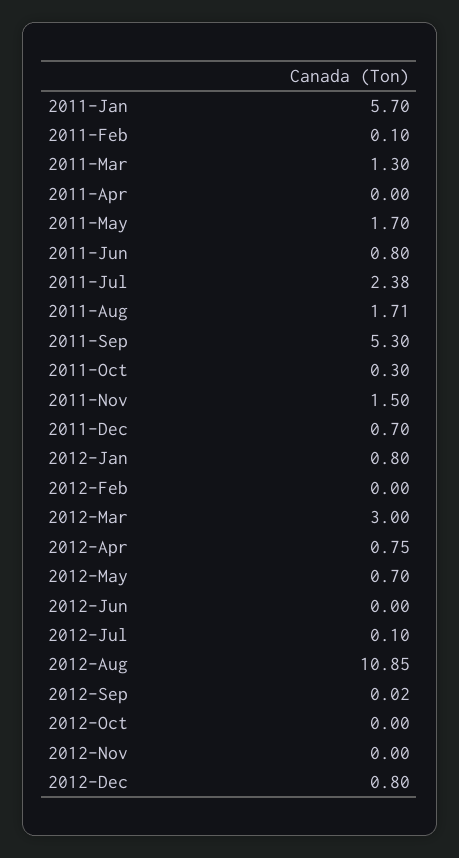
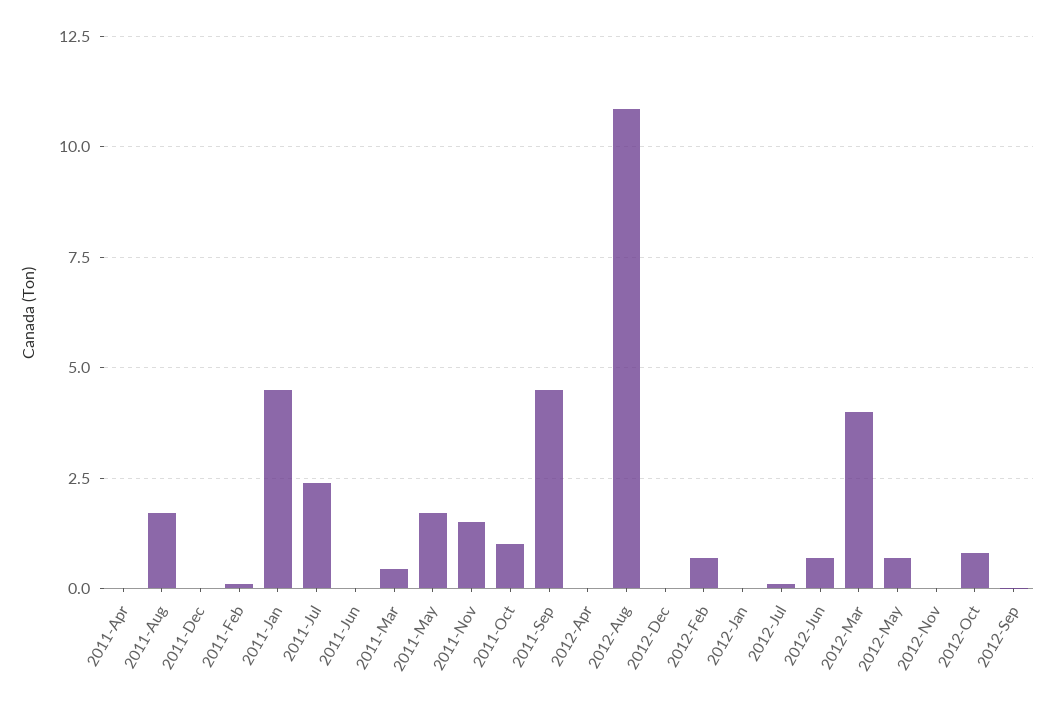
2011-Jan: 5.7 -> 4.5
2011-Mar: 1.3 -> 0.5
2011-Jun: 0.8 -> 0
2011-Sep: 5.3 -> 4.5
2011-Oct: 0.3 -> 1
2011-Dec: 0.7 -> 0
2012-Jan: 0.8 -> 0
2012-Feb: 0 -> 0.75
2012-Mar: 3 -> 4
2012-Apr: 0.75 -> 0
2012-Jun: 0 -> 0.75
2012-Oct: 0 -> 0.75
2012-Dec: 0.8 -> 0

